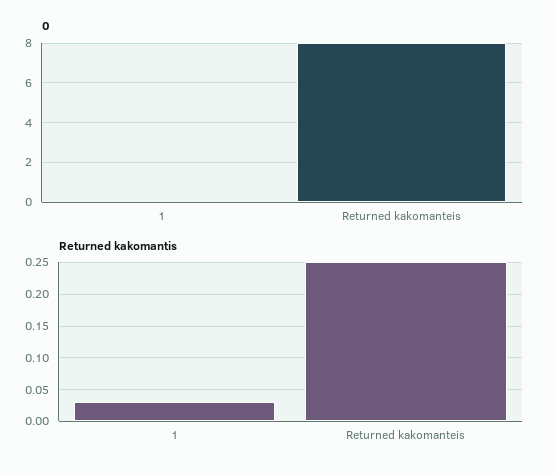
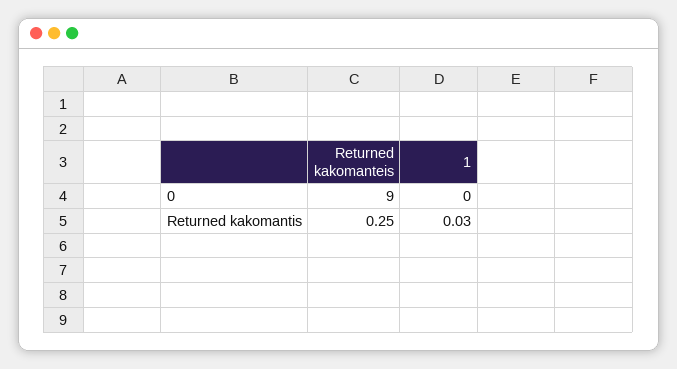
0, Returned kakomanteis: 8 -> 9

